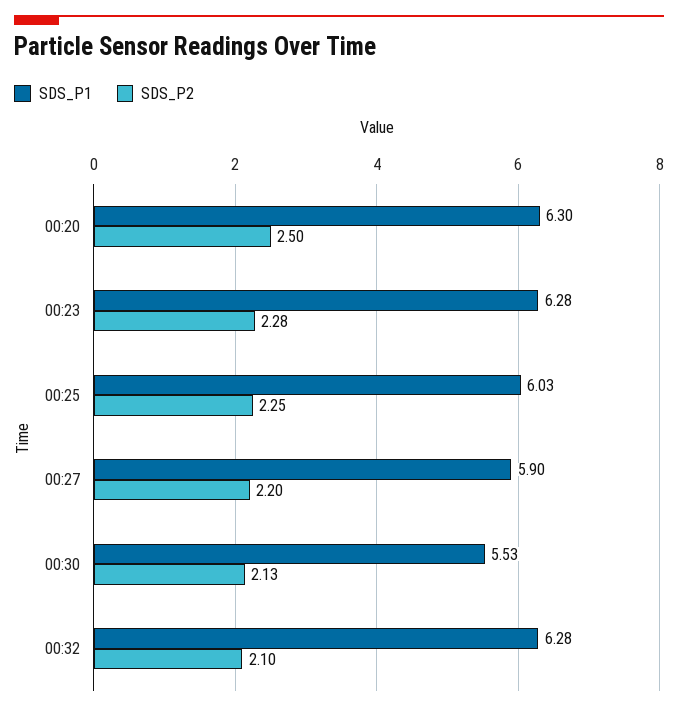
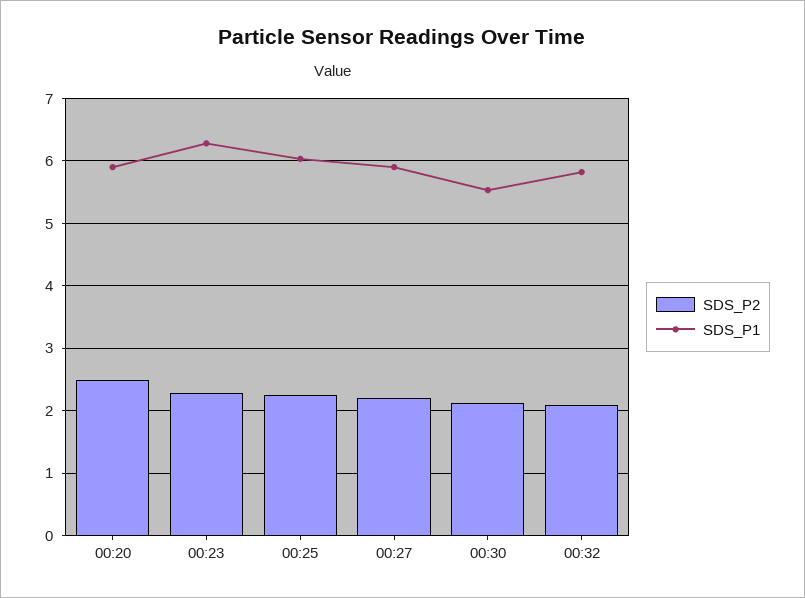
SDS_P1, 00:20: 6.3 -> 5.9
SDS_P1, 00:32: 6.28 -> 5.8

